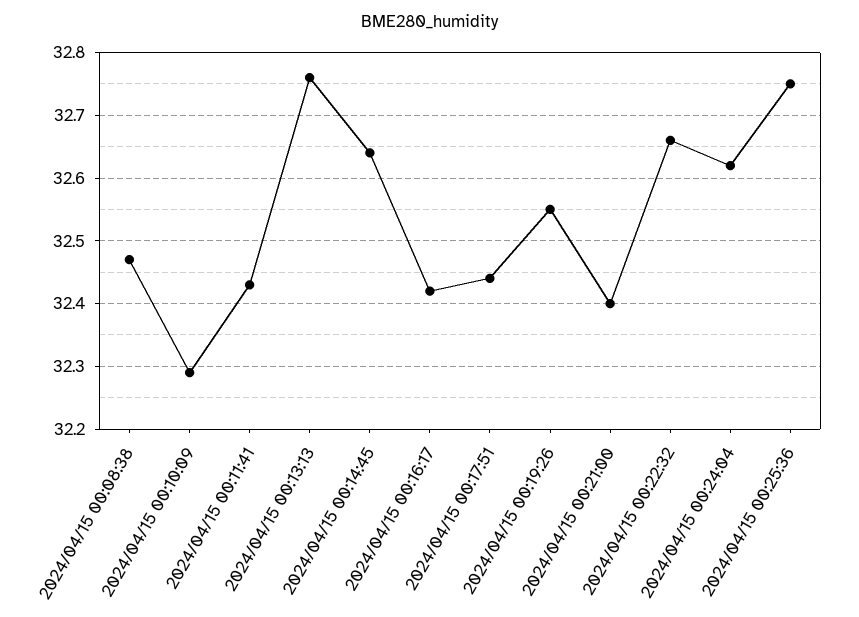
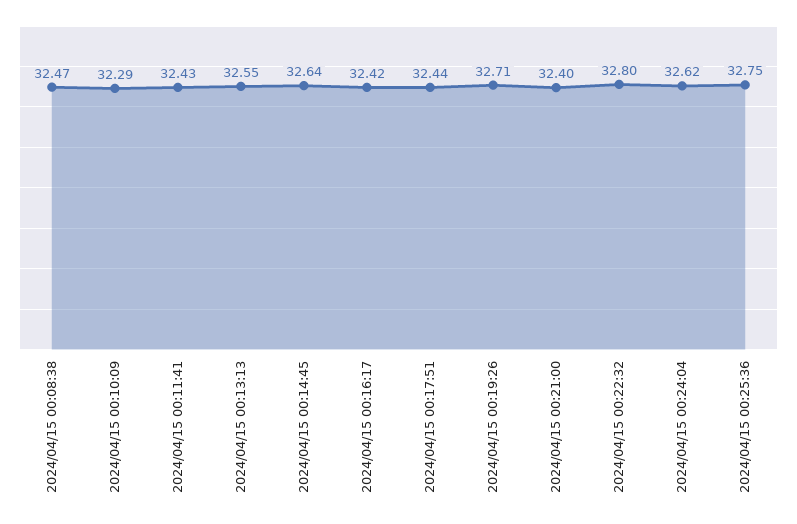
2024/04/15 00:13:13: 32.76 -> 32.55
2024/04/15 00:19:26: 32.55 -> 32.71
2024/04/15 00:22:32: 32.66 -> 32.8

